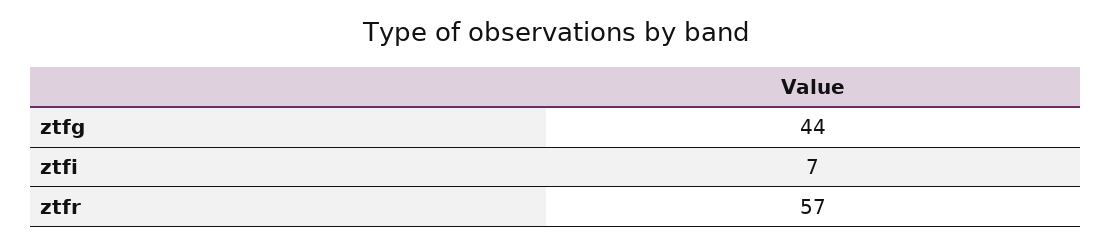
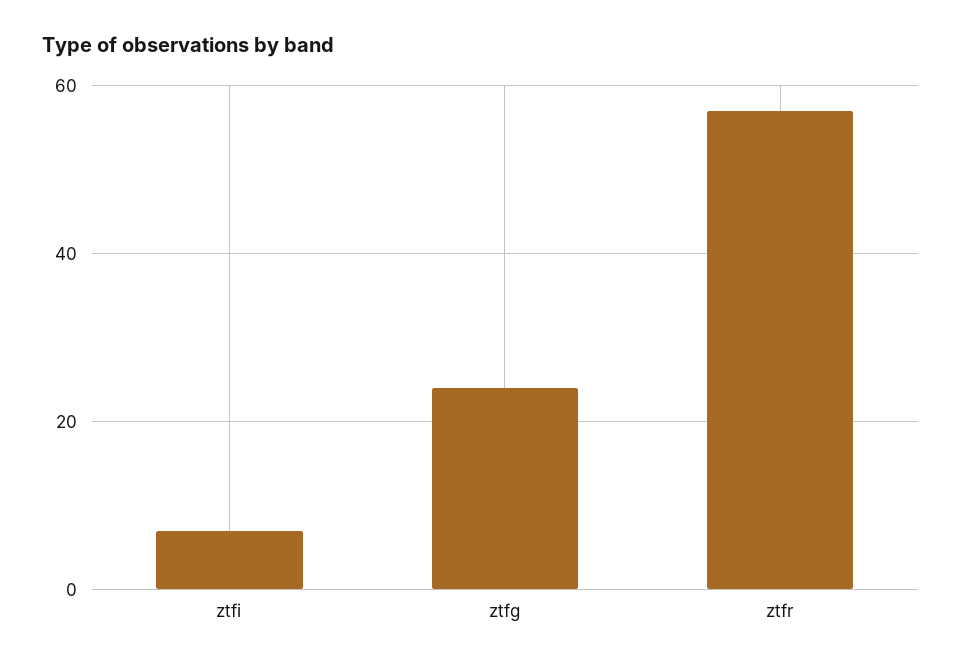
ztfg: 44 -> 25

